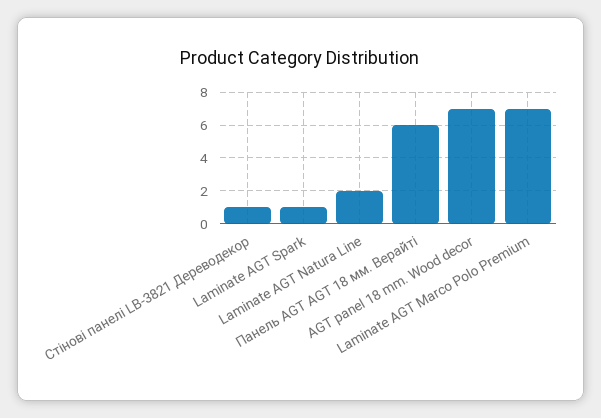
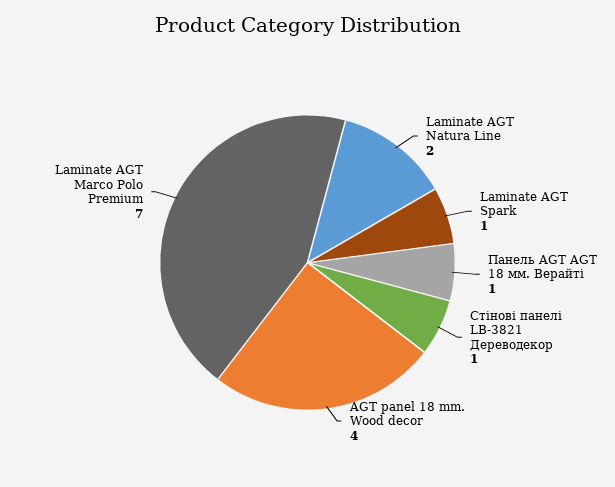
Панель AGT AGT 18 мм. Верайті: 6 -> 1
AGT panel 18 mm. Wood decor: 7 -> 4

